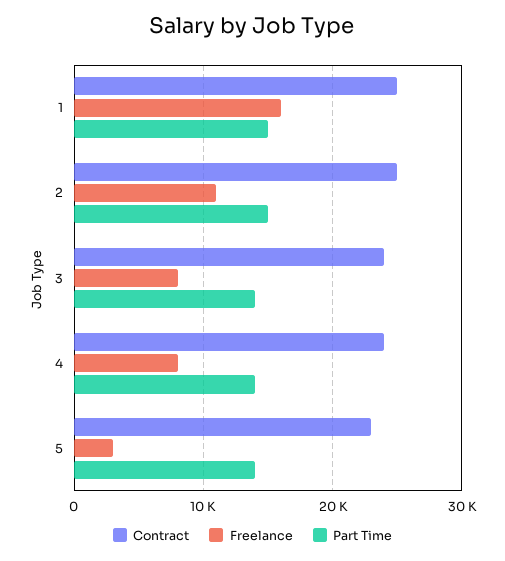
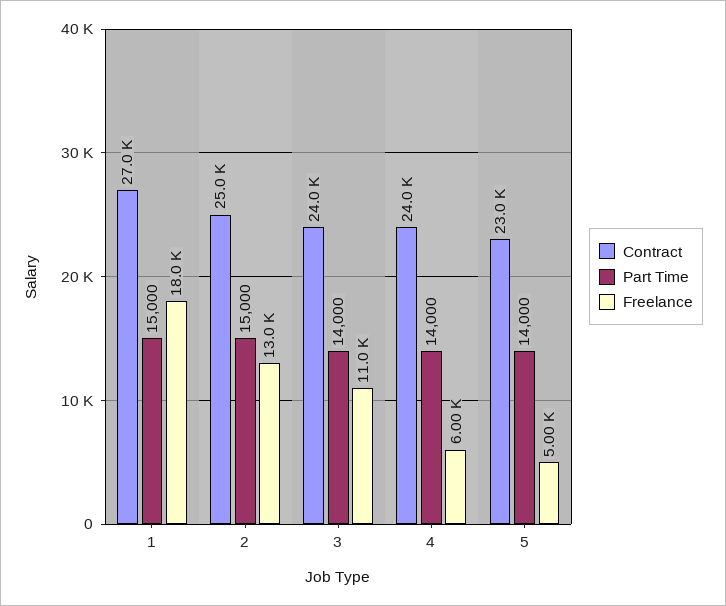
Contract, 1: 25000 -> 27000
Freelance, 1: 16000 -> 18000
Freelance, 2: 11000 -> 13000
Freelance, 3: 8000 -> 11000
Freelance, 4: 8000 -> 6000
Freelance, 5: 3000 -> 5000

